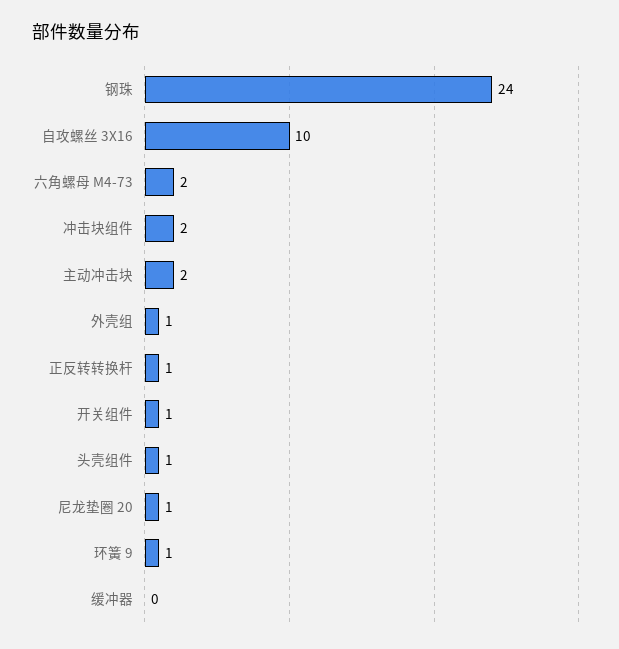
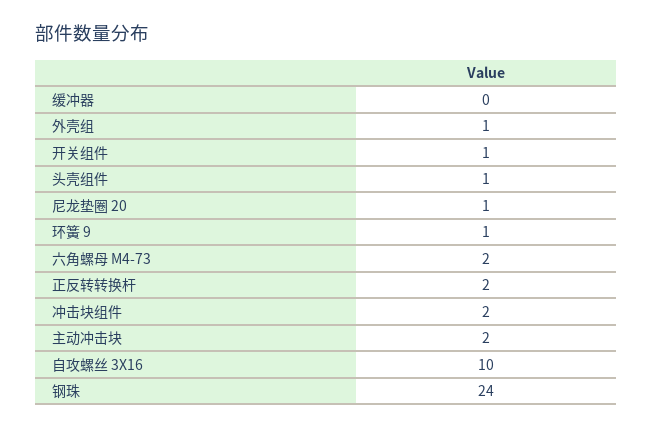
正反转转换杆: 1 -> 2

